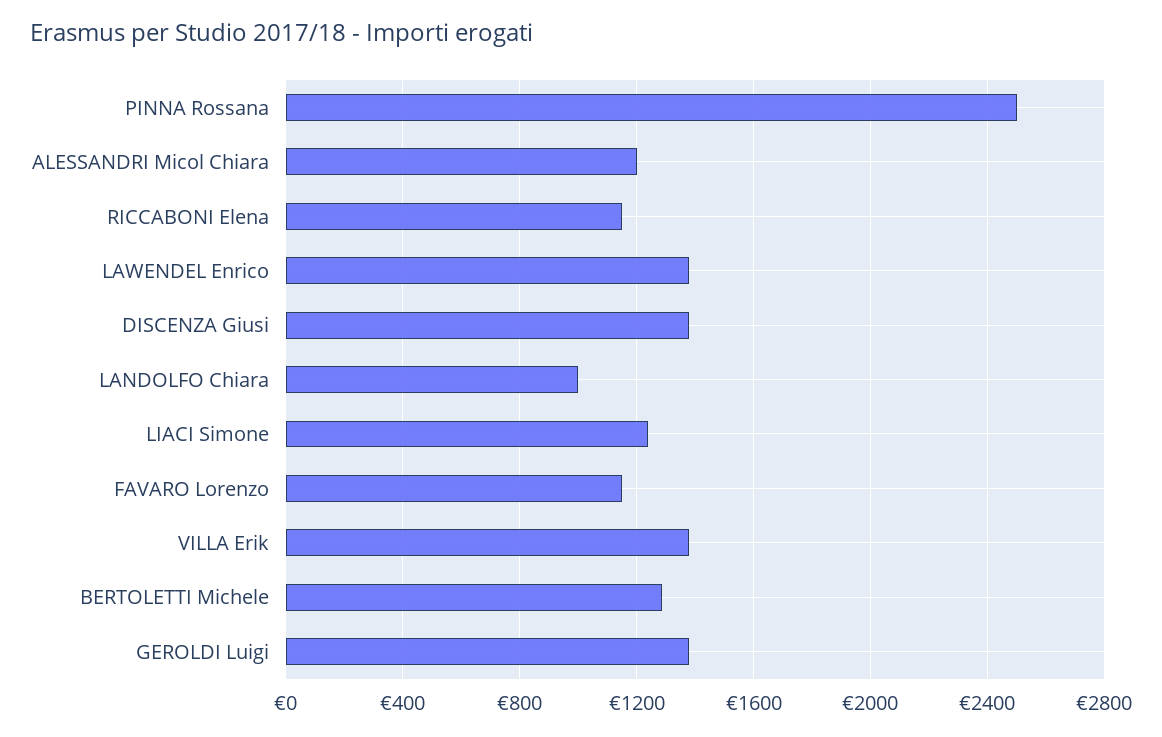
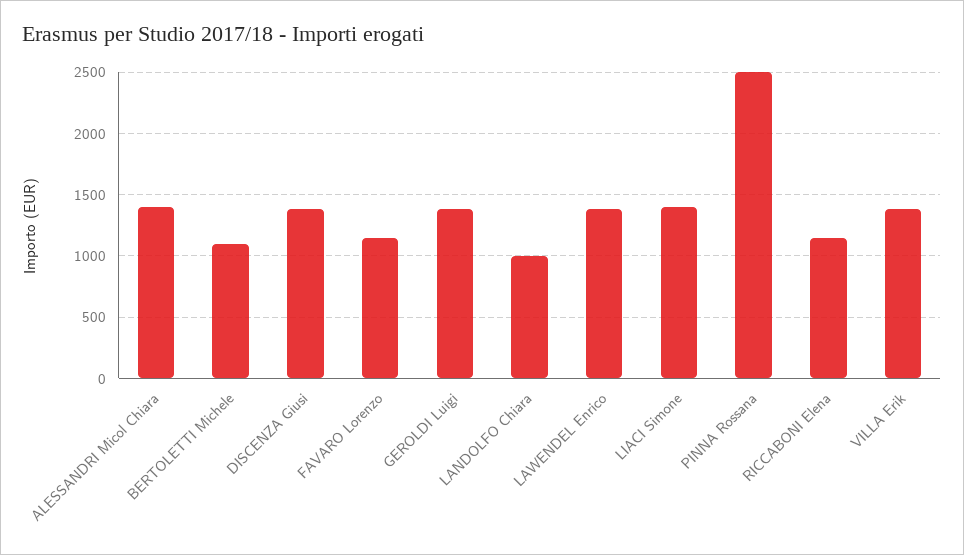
ALESSANDRI Micol Chiara: 1200 -> 1400
LIACI Simone: 1250 -> 1400
BERTOLETTI Michele: 1300 -> 1100

